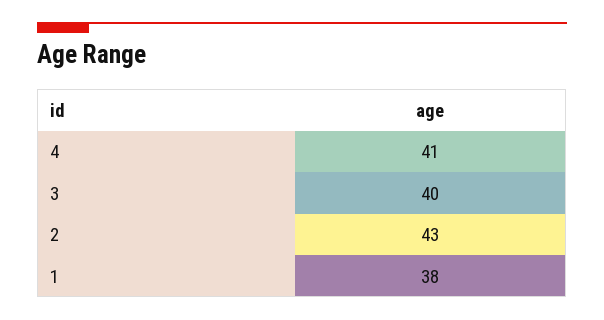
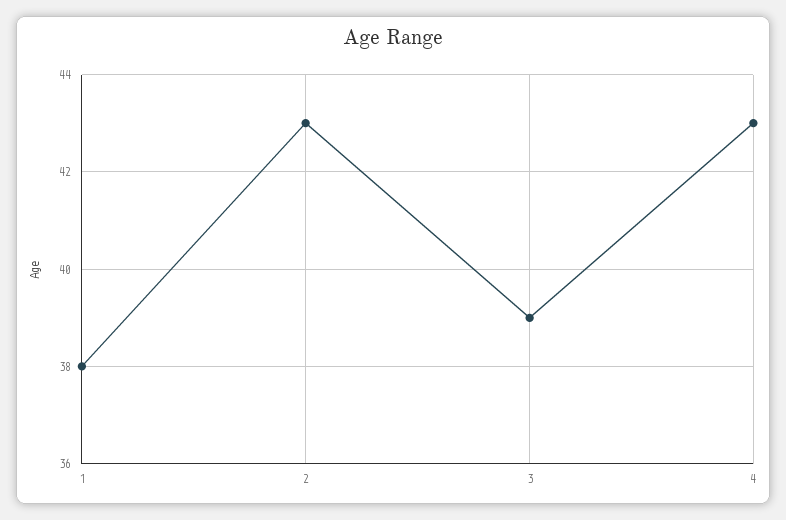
4: 41 -> 43
3: 40 -> 39

